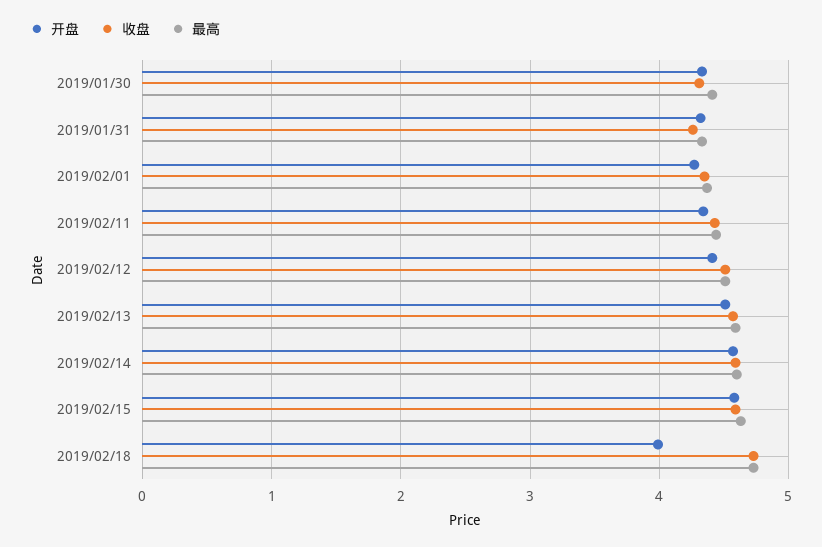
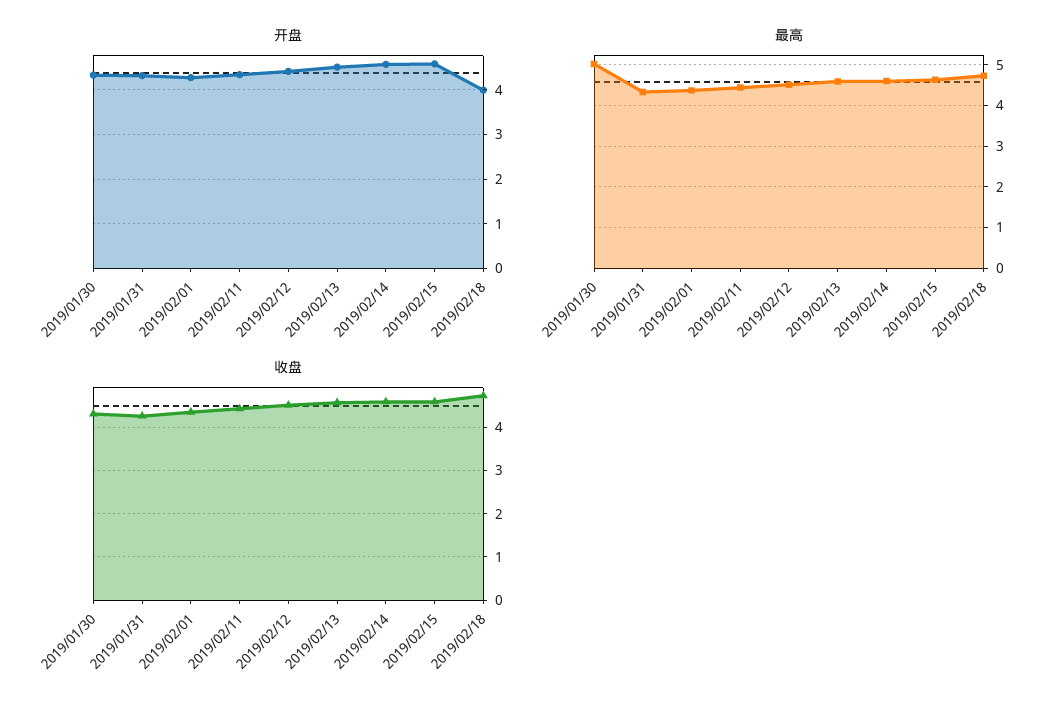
最高, 2019/01/30: 4.4 -> 5

